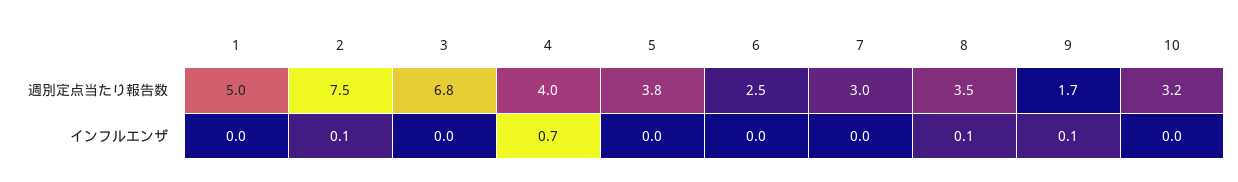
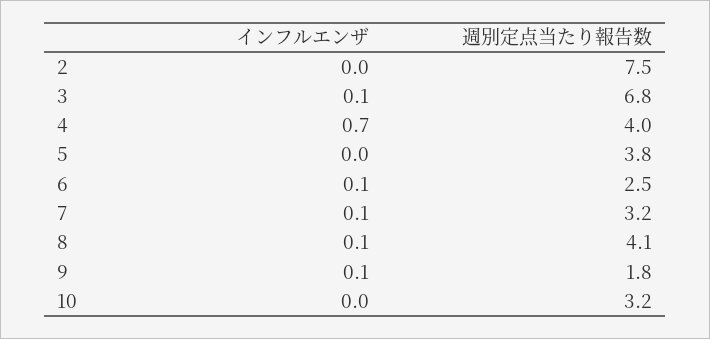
1, 週別定点当たり報告数: 5 -> none
7, 週別定点当たり報告数: 3 -> 3.2
8, 週別定点当たり報告数: 3.5 -> 4.1
9, 週別定点当たり報告数: 1.7 -> 1.8
1, インフルエンザ: 0 -> none
2, インフルエンザ: 0.1 -> 0
3, インフルエンザ: 0 -> 0.1
6, インフルエンザ: 0 -> 0.1
7, インフルエンザ: 0 -> 0.1

